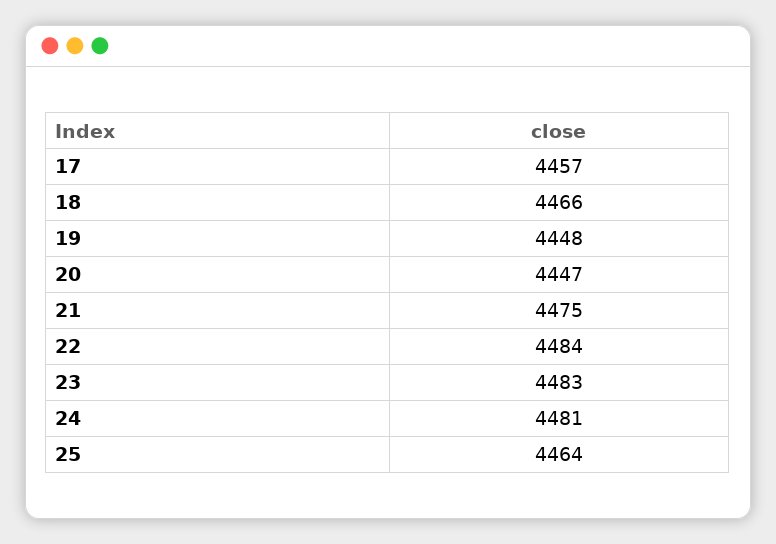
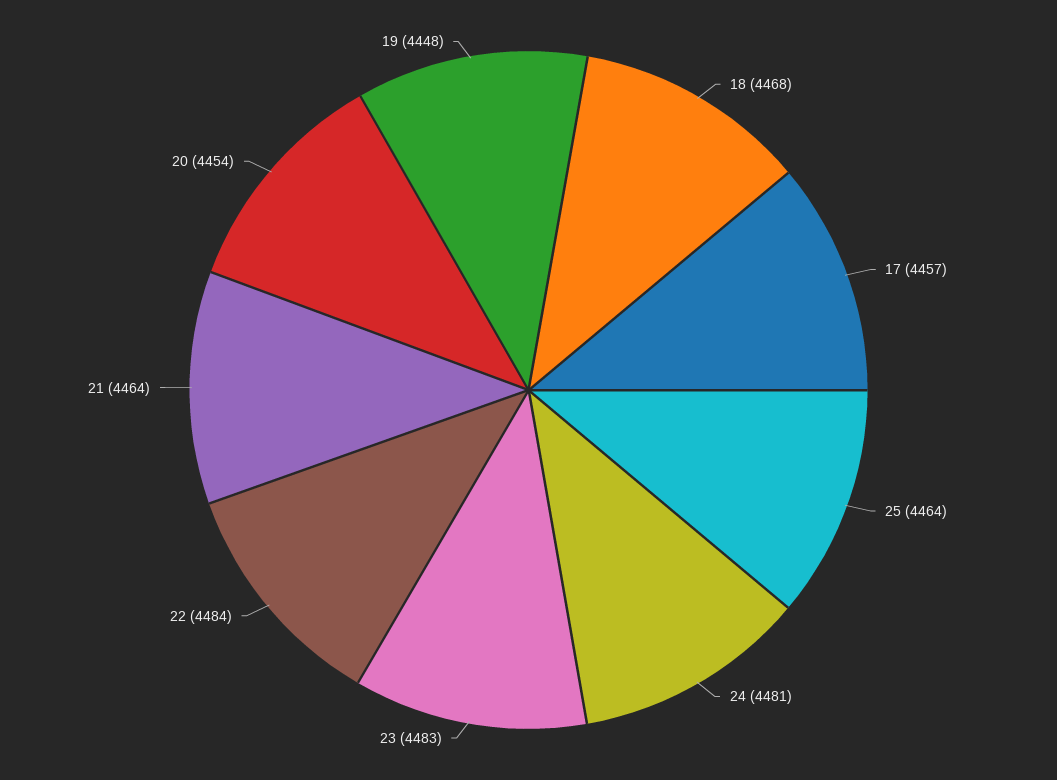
18: 4466 -> 4468
20: 4447 -> 4454
21: 4475 -> 4464

